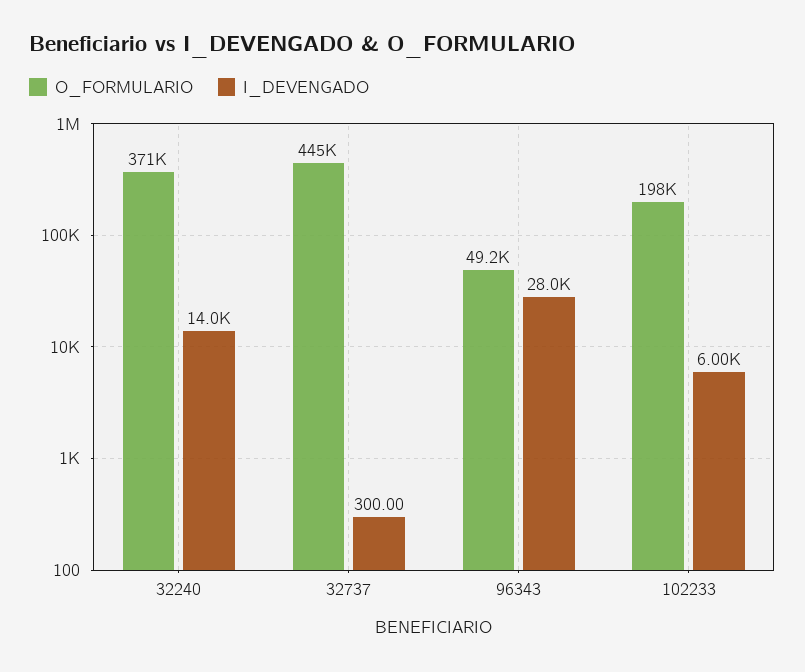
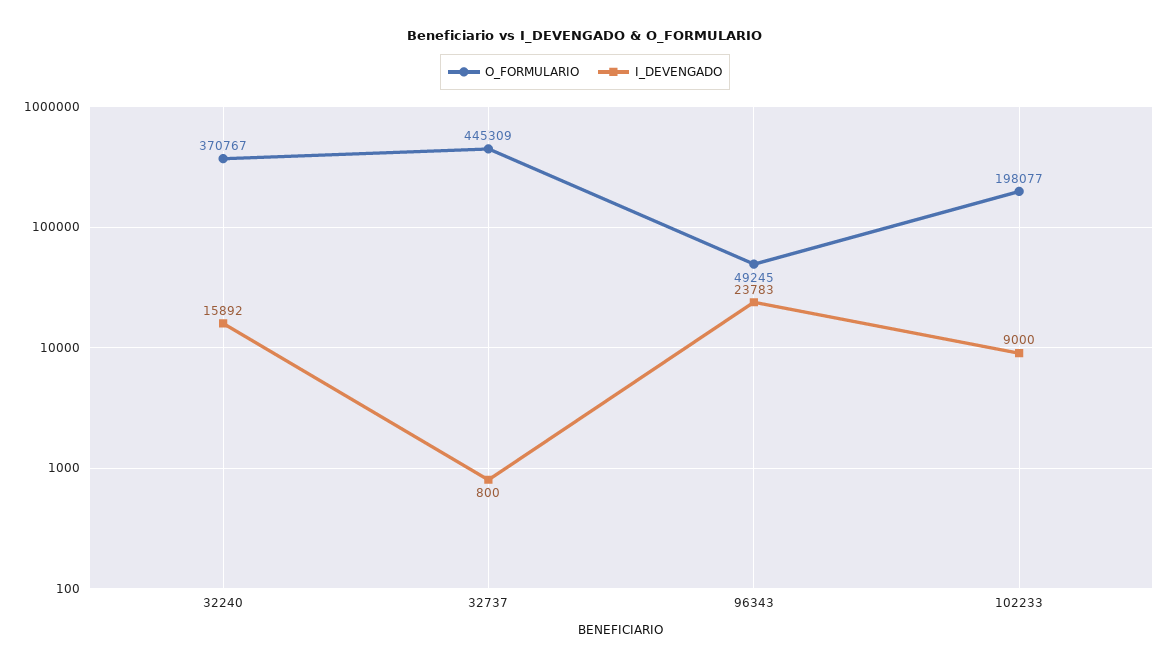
I_DEVENGADO, 32240: 14000 -> 15892
I_DEVENGADO, 32737: 300 -> 800
I_DEVENGADO, 96343: 28000 -> 23783
I_DEVENGADO, 102233: 6000 -> 9000

